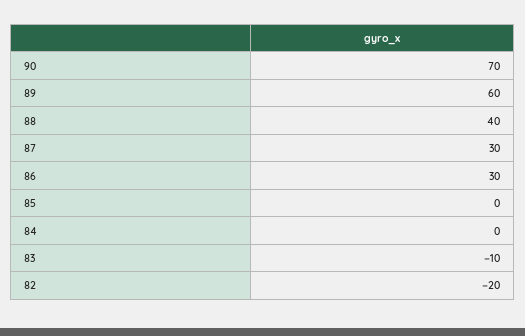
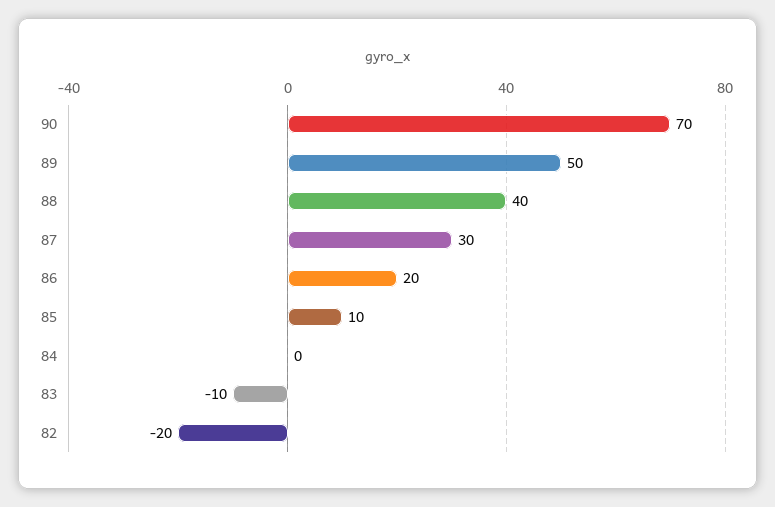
89: 60 -> 50
86: 30 -> 20
85: 0 -> 10

